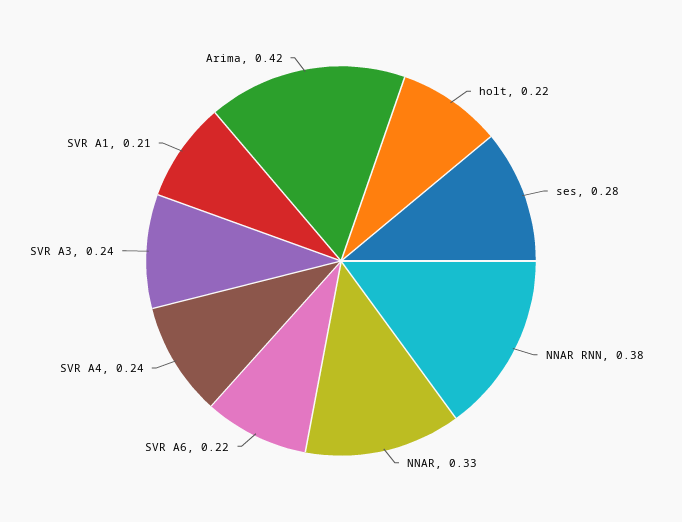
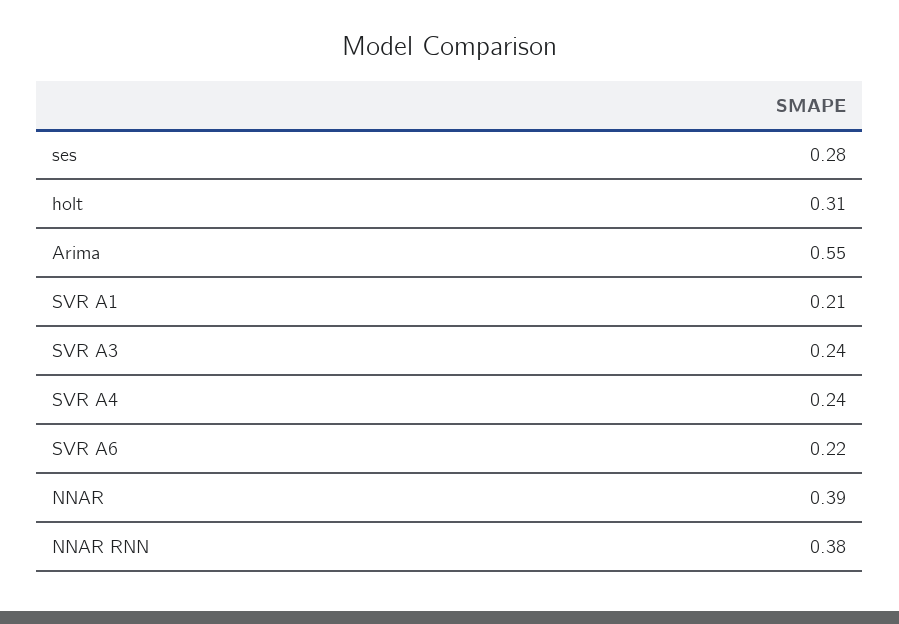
holt: 0.22 -> 0.31
NNAR: 0.33 -> 0.39
Arima: 0.42 -> 0.55

